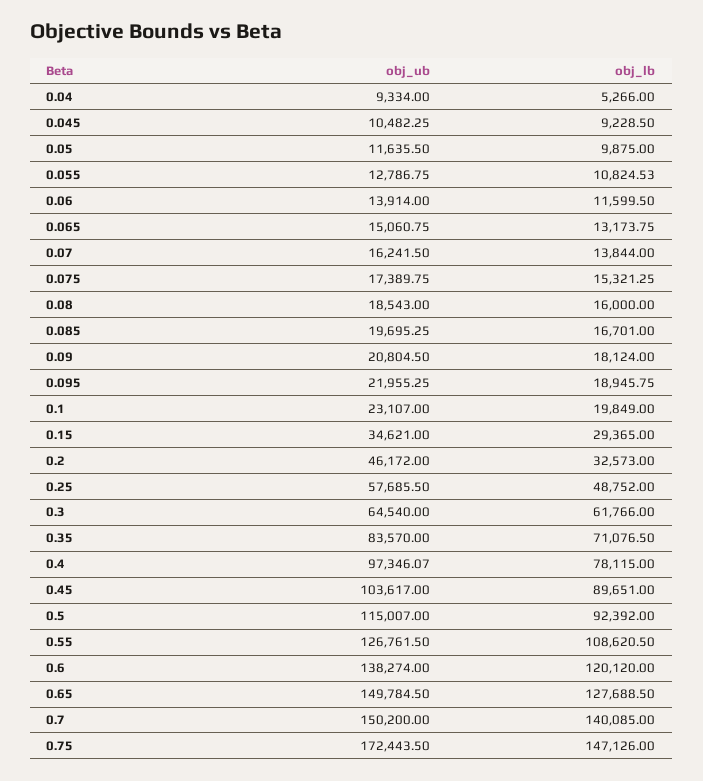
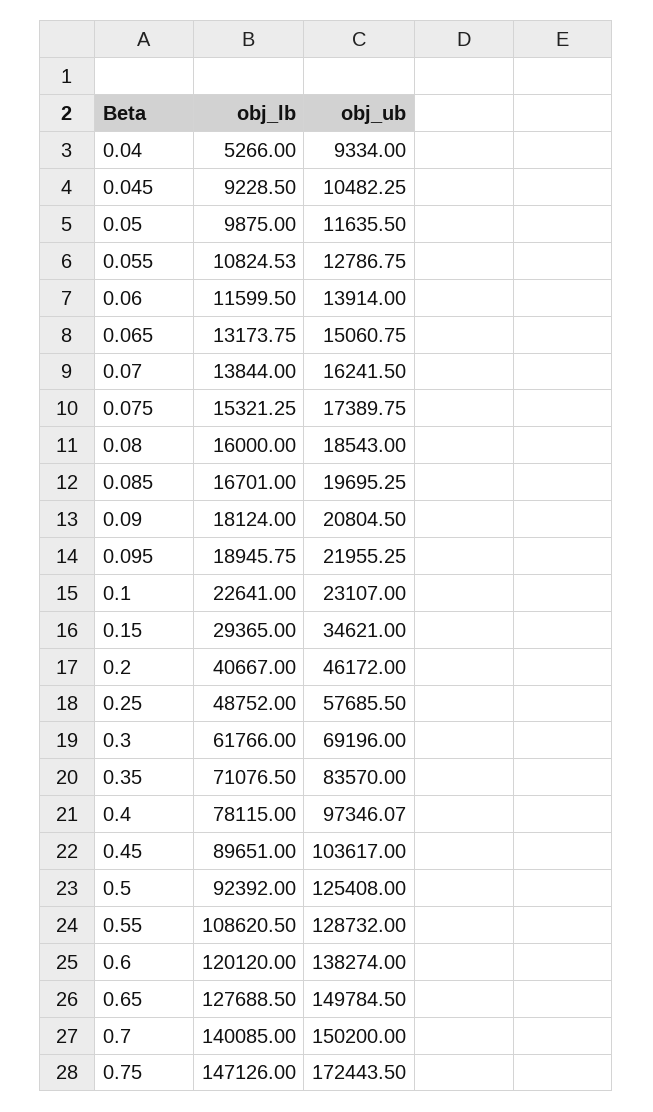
obj_lb, 0.1: 19849 -> 22641
obj_lb, 0.2: 32573 -> 40667
obj_ub, 0.3: 64540 -> 69196
obj_ub, 0.5: 115007 -> 125408
obj_ub, 0.55: 126761.5 -> 128732

